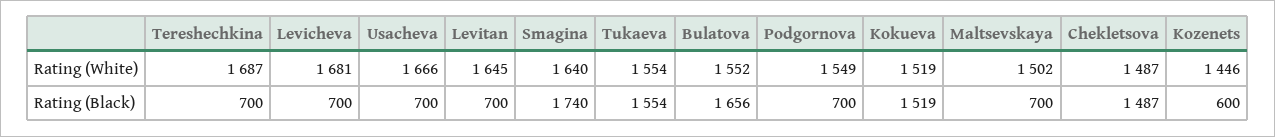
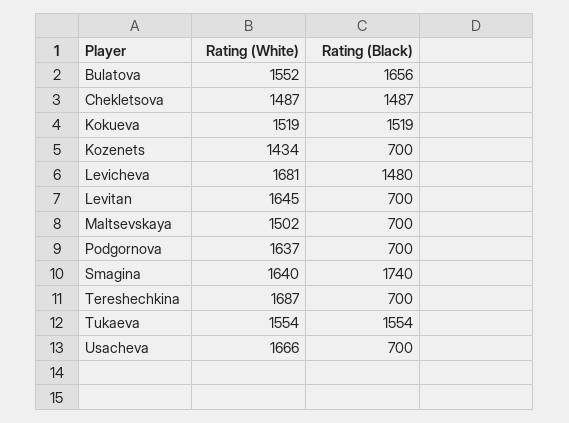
Podgornova, Rating (White): 1549 -> 1637
Kozenets, Rating (White): 1446 -> 1434
Levicheva, Rating (Black): 700 -> 1480
Kozenets, Rating (Black): 600 -> 700

